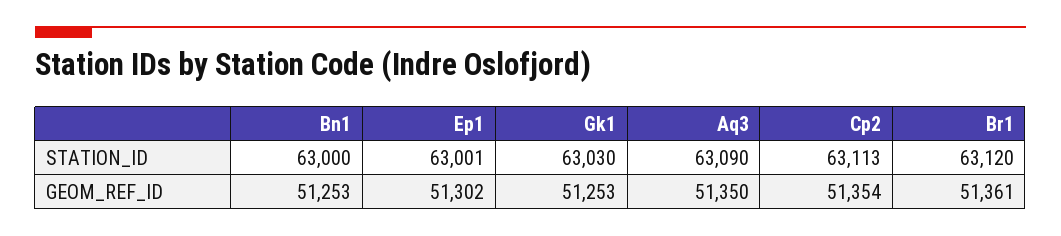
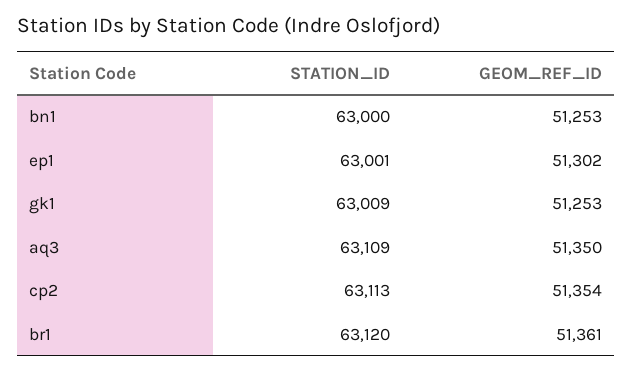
Gk1, STATION_ID: 63030 -> 63009
Aq3, STATION_ID: 63090 -> 63109

